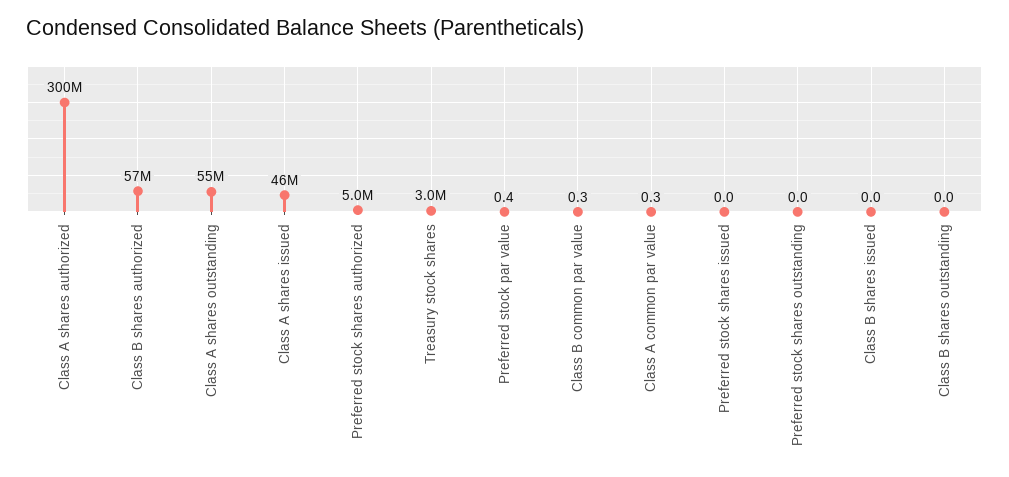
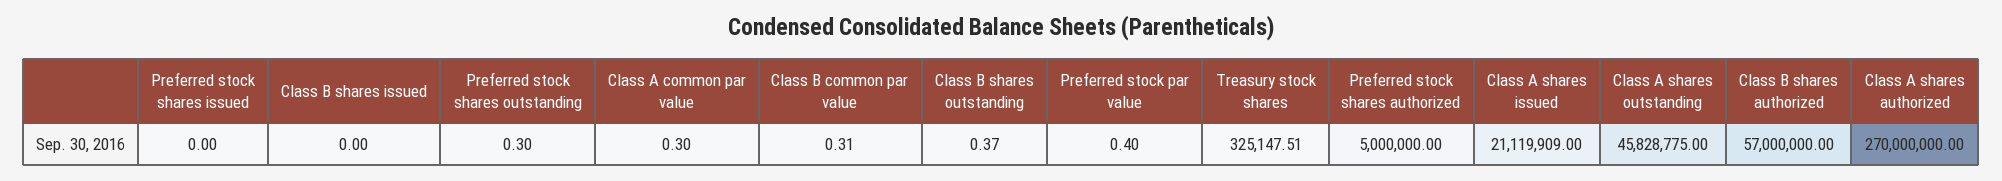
Class A shares authorized: 300000000 -> 270000000
Class A shares outstanding: 55000000 -> 45828775
Class A shares issued: 46000000 -> 21119909
Treasury stock shares: 3000000 -> 325147.51
Preferred stock shares outstanding: 0 -> 0.3
Class B shares outstanding: 0 -> 0.37

